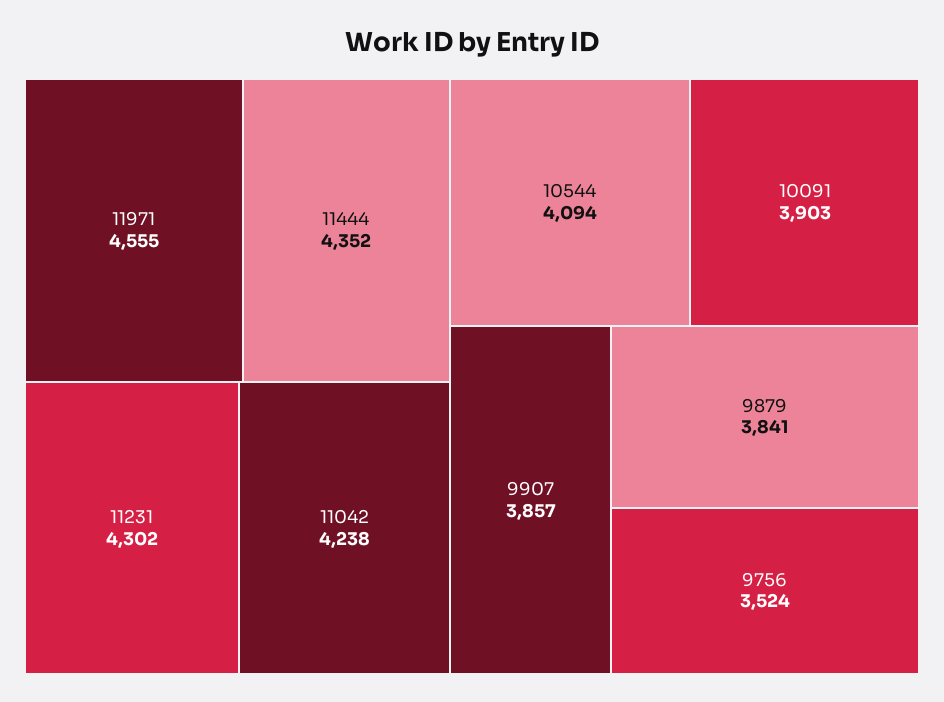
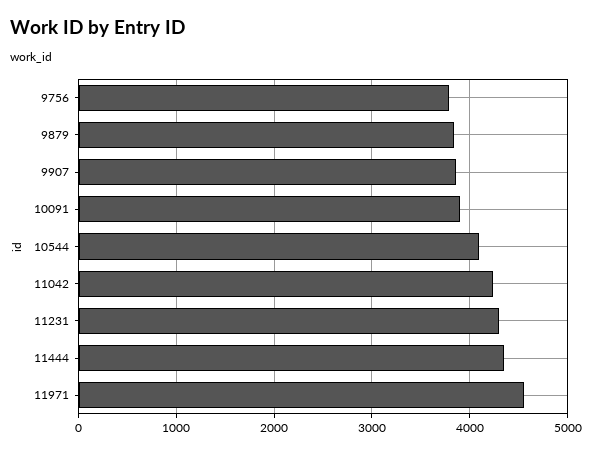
9756: 3524 -> 3800

